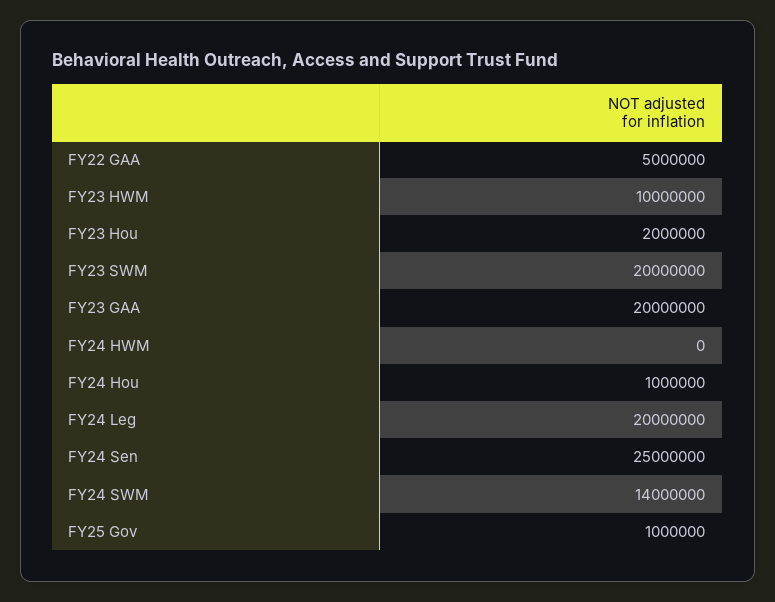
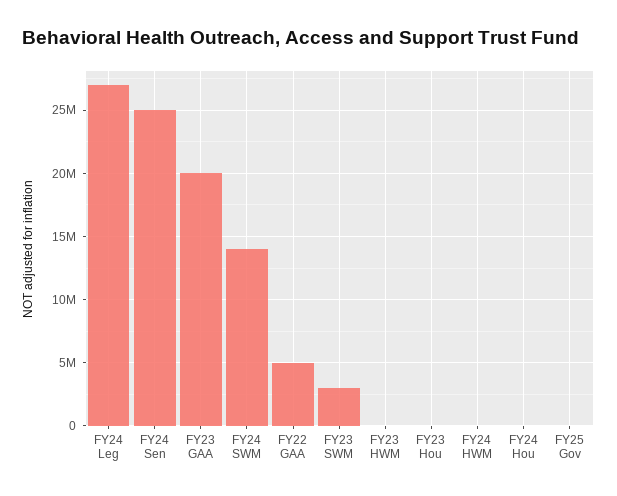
FY23 HWM: 10000000 -> 0
FY23 Hou: 2000000 -> 0
FY23 SWM: 20000000 -> 3000000
FY24 Hou: 1000000 -> 0
FY24 Leg: 20000000 -> 27000000
FY25 Gov: 1000000 -> 0

